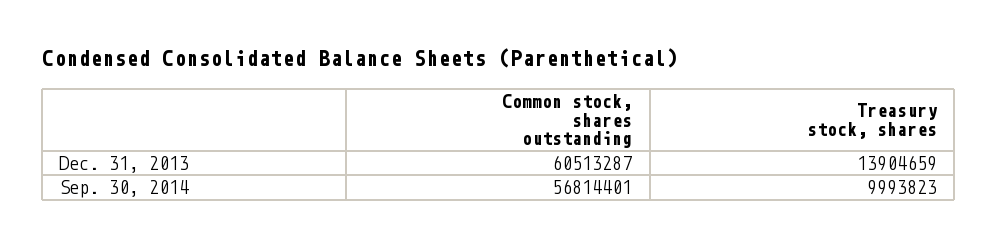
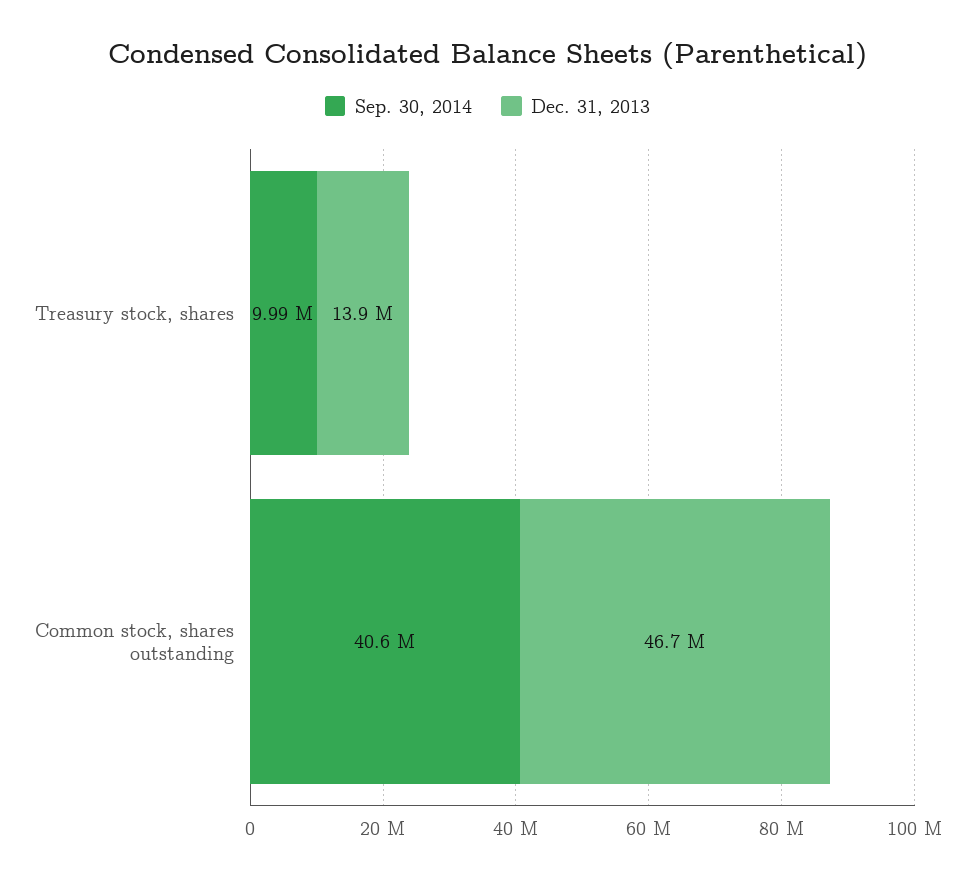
Dec. 31, 2013, Common stock, shares outstanding: 60513287 -> 46700000
Sep. 30, 2014, Common stock, shares outstanding: 56814401 -> 40600000

